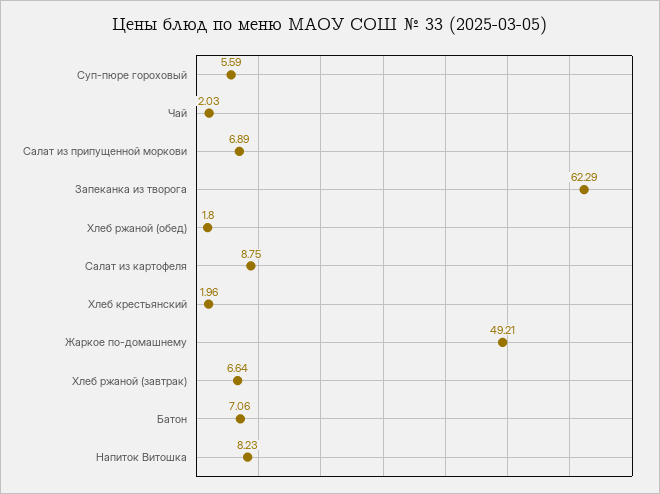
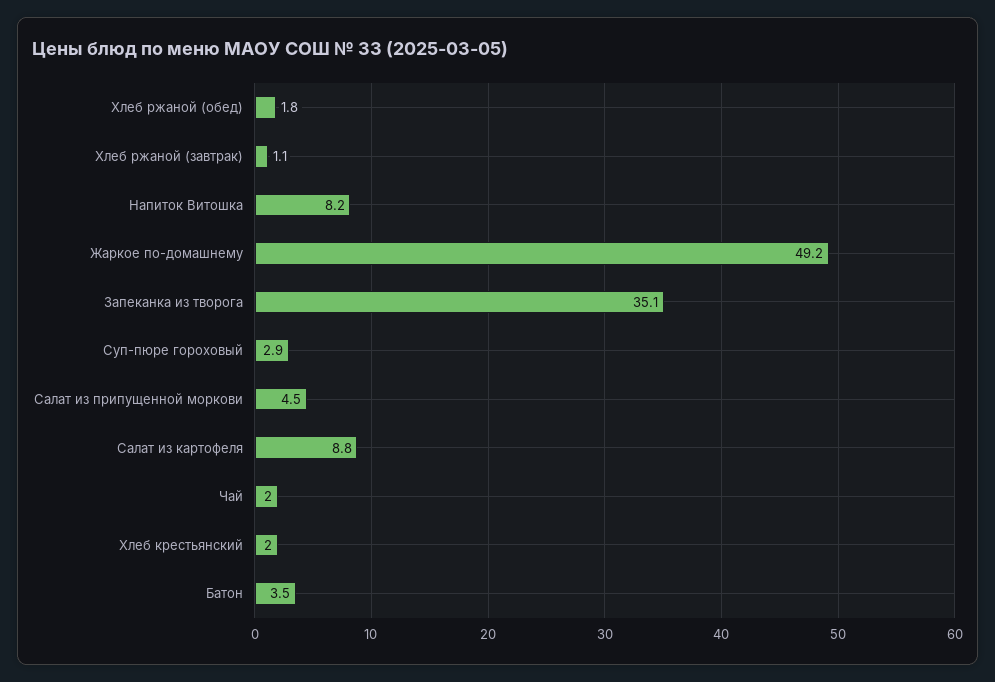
Суп-пюре гороховый: 5.59 -> 2.9
Салат из припущенной моркови: 6.89 -> 4.5
Запеканка из творога: 62.29 -> 35.1
Хлеб ржаной (завтрак): 6.64 -> 1.1
Батон: 7.06 -> 3.5

